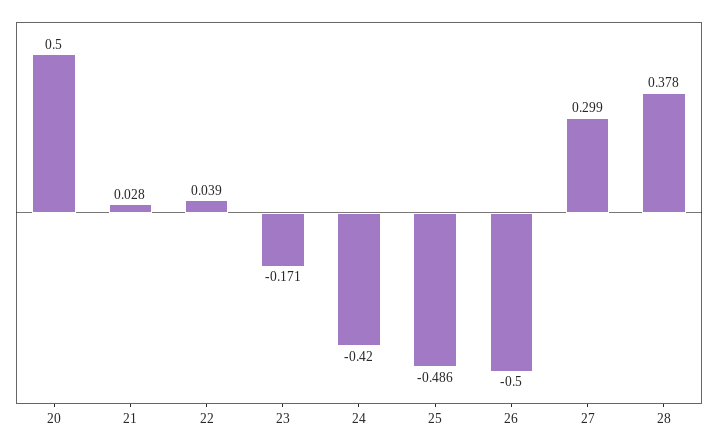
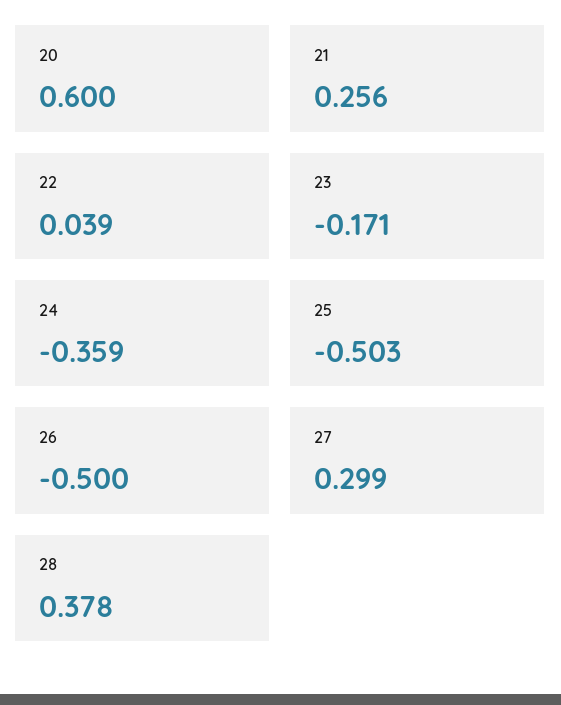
20: 0.5 -> 0.6
21: 0.028 -> 0.256
24: -0.42 -> -0.359
25: -0.486 -> -0.503

